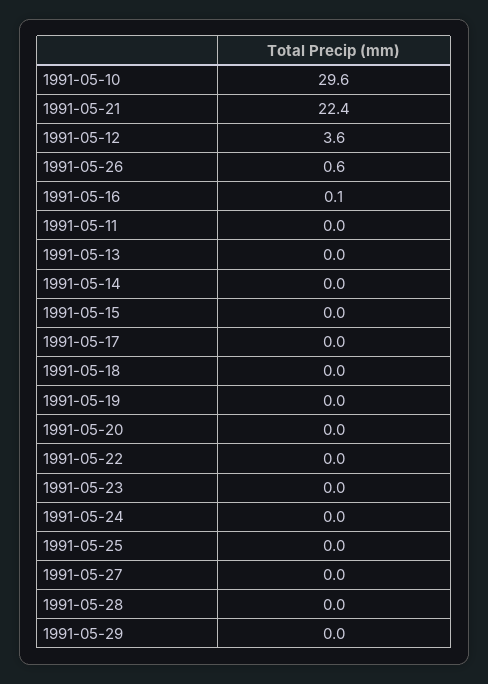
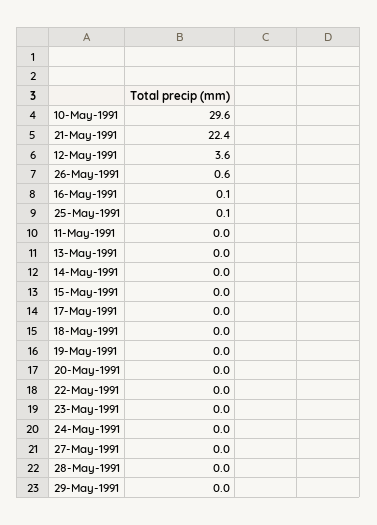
1991-05-25: 0 -> 0.1

